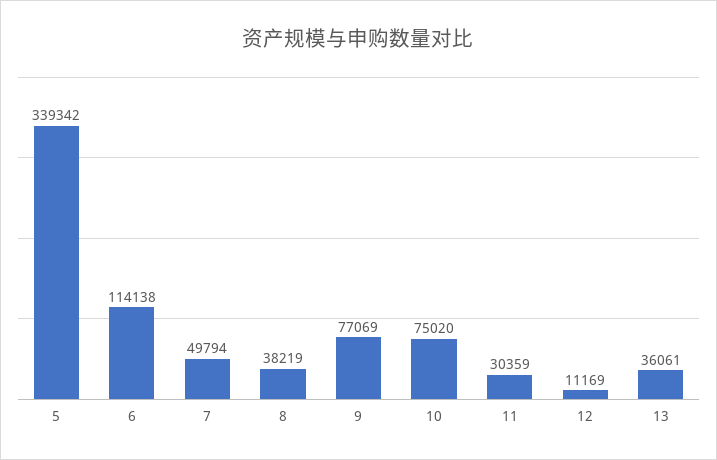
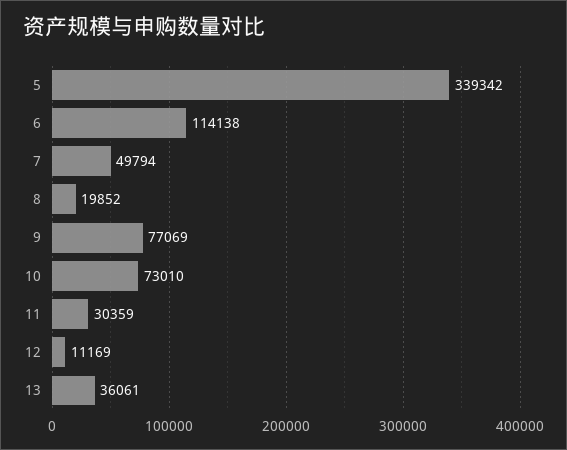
8: 38219 -> 19852
10: 75020 -> 73010

